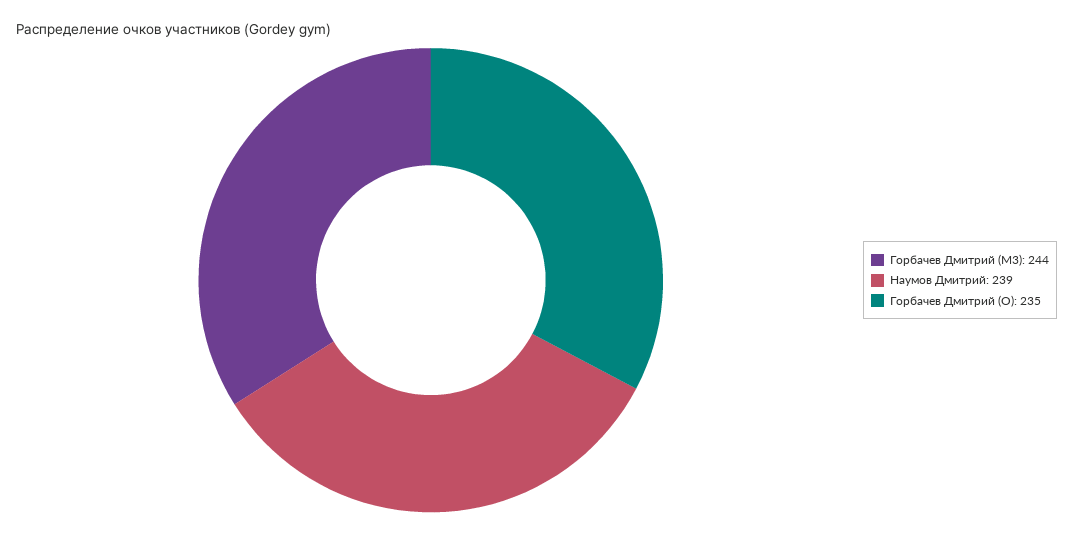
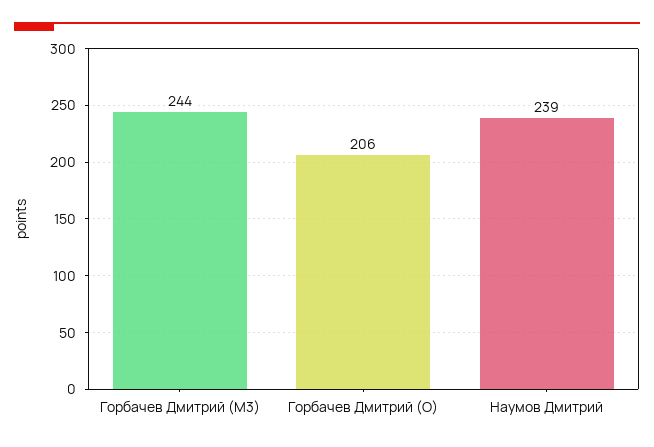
Горбачев Дмитрий (O): 235 -> 206

